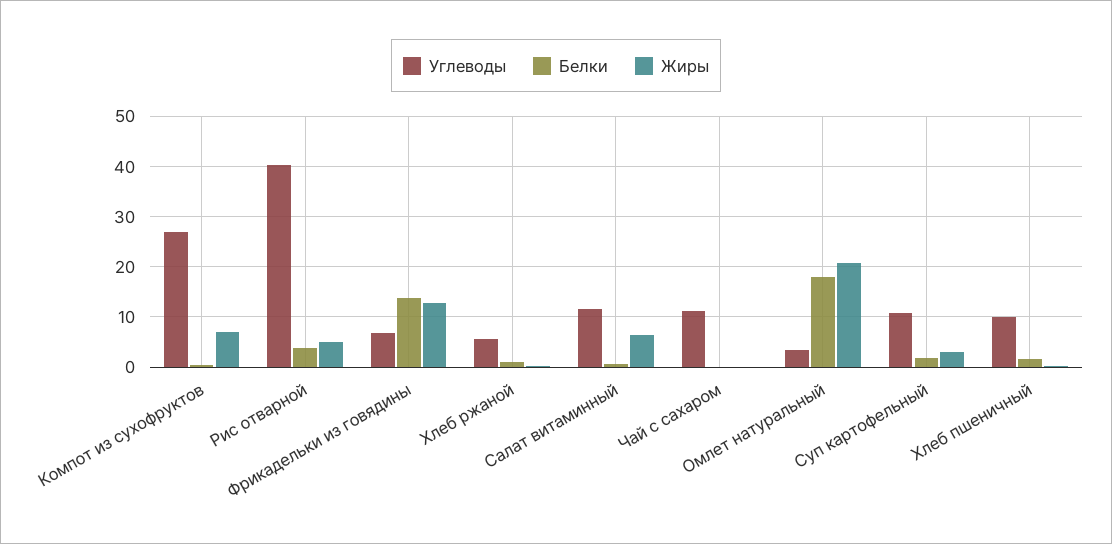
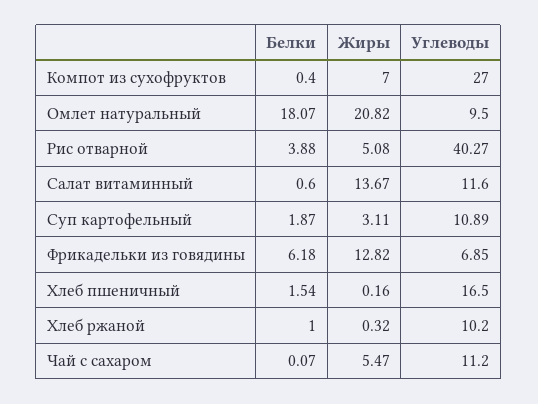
Белки, Фрикадельки из говядины: 14 -> 6.18
Углеводы, Хлеб ржаной: 6 -> 10.2
Жиры, Салат витаминный: 6 -> 13.67
Жиры, Чай с сахаром: 0 -> 5.47
Углеводы, Омлет натуральный: 4 -> 9.5
Углеводы, Хлеб пшеничный: 10 -> 16.5

